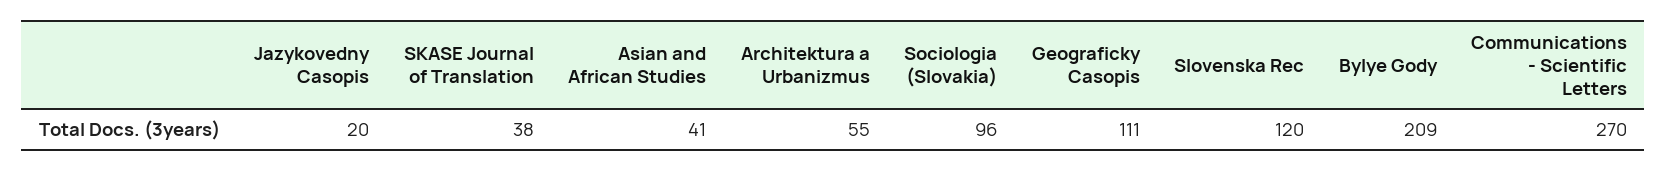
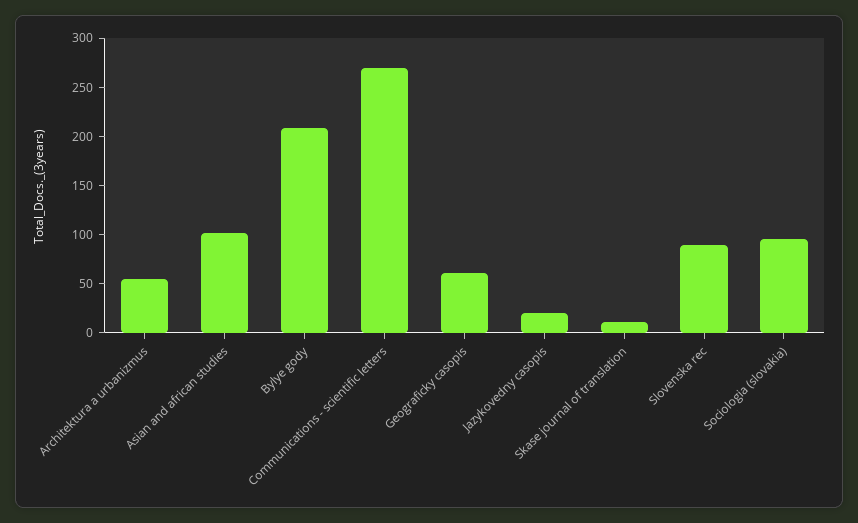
SKASE Journal of Translation: 38 -> 10
Asian and African Studies: 41 -> 100
Geograficky Casopis: 111 -> 60
Slovenska Rec: 120 -> 90

